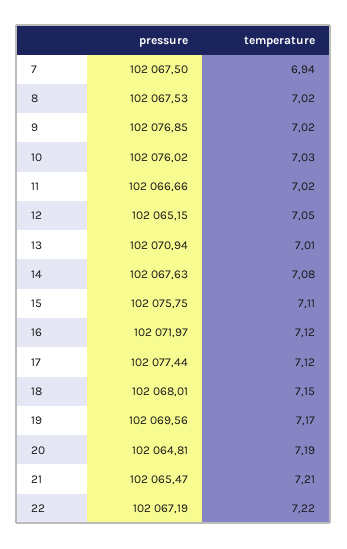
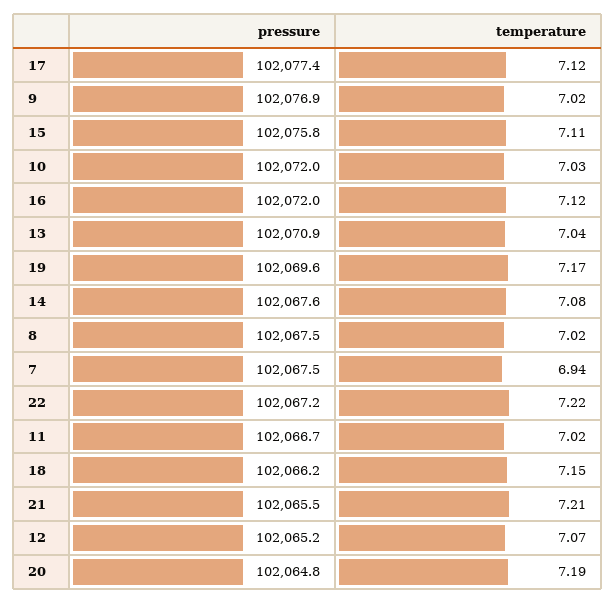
pressure, 10: 102076.02 -> 102072
temperature, 12: 7.05 -> 7.07
temperature, 13: 7.01 -> 7.04
pressure, 18: 102068.01 -> 102066.2

